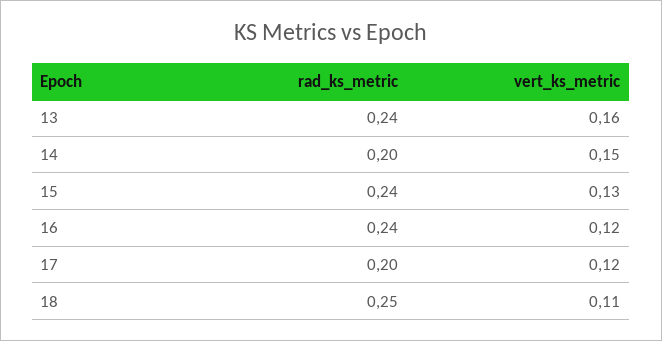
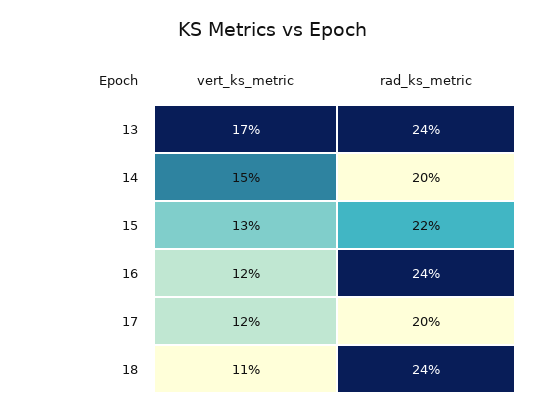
vert_ks_metric, 13: 0.16 -> 0.17
rad_ks_metric, 15: 0.24 -> 0.22
rad_ks_metric, 18: 0.25 -> 0.24

